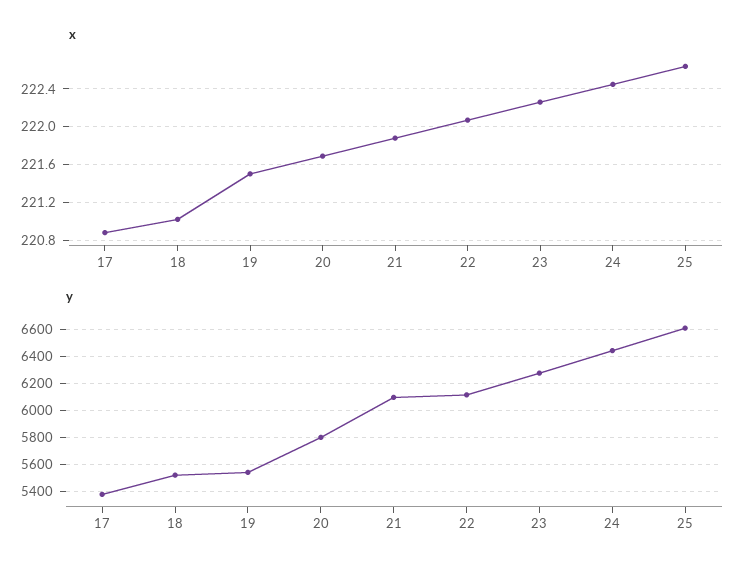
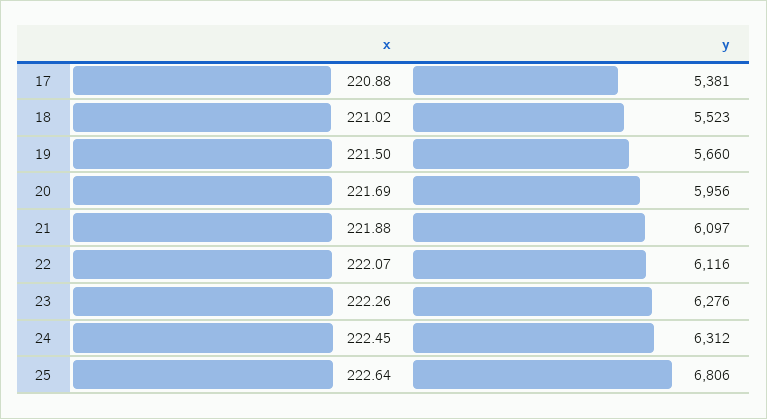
y, 19: 5550 -> 5660
y, 20: 5800 -> 5956
y, 24: 6450 -> 6312
y, 25: 6600 -> 6806

